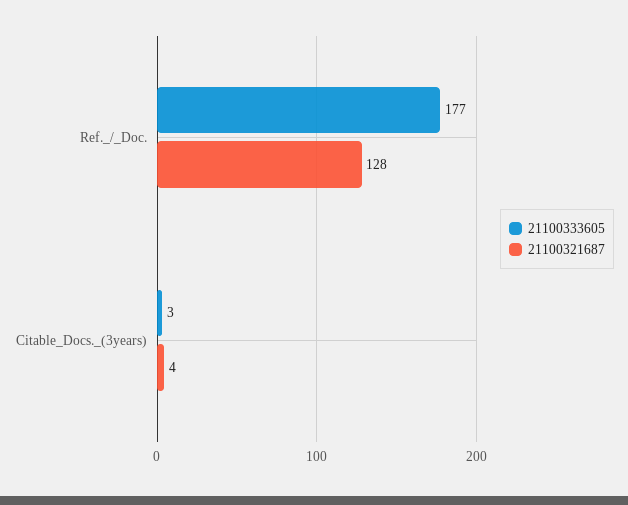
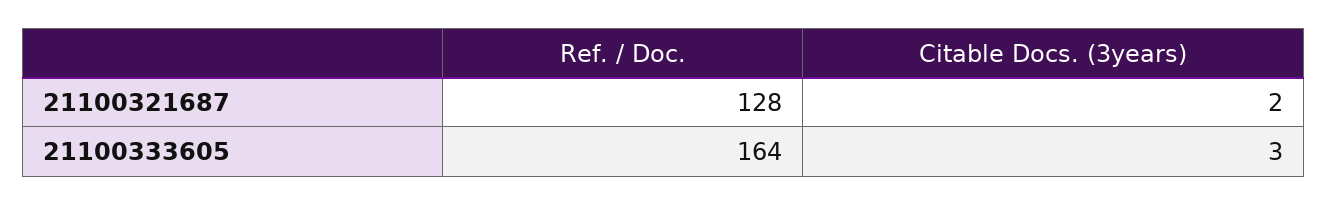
21100333605, Ref._/_Doc.: 177 -> 164
21100321687, Citable_Docs._(3years): 4 -> 2

